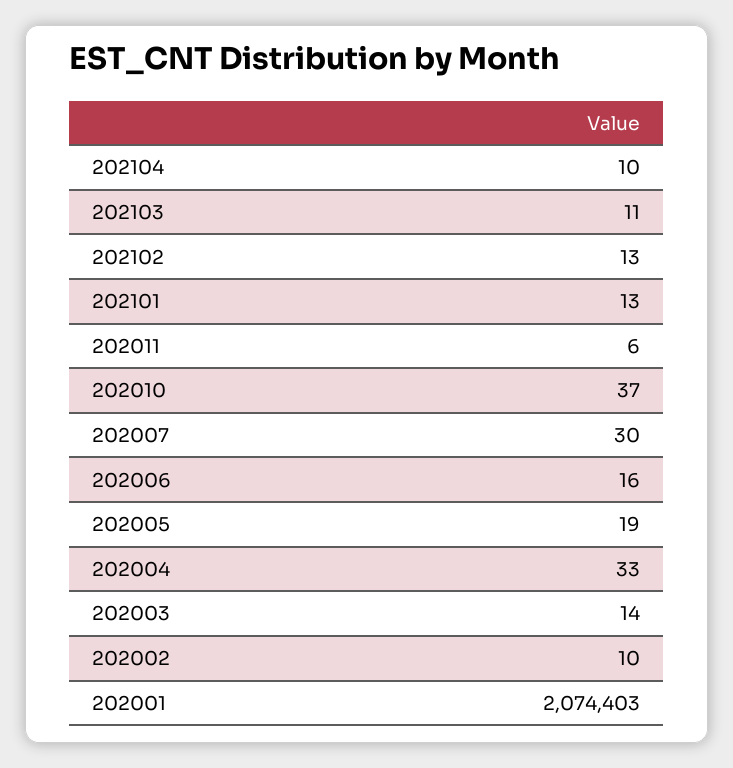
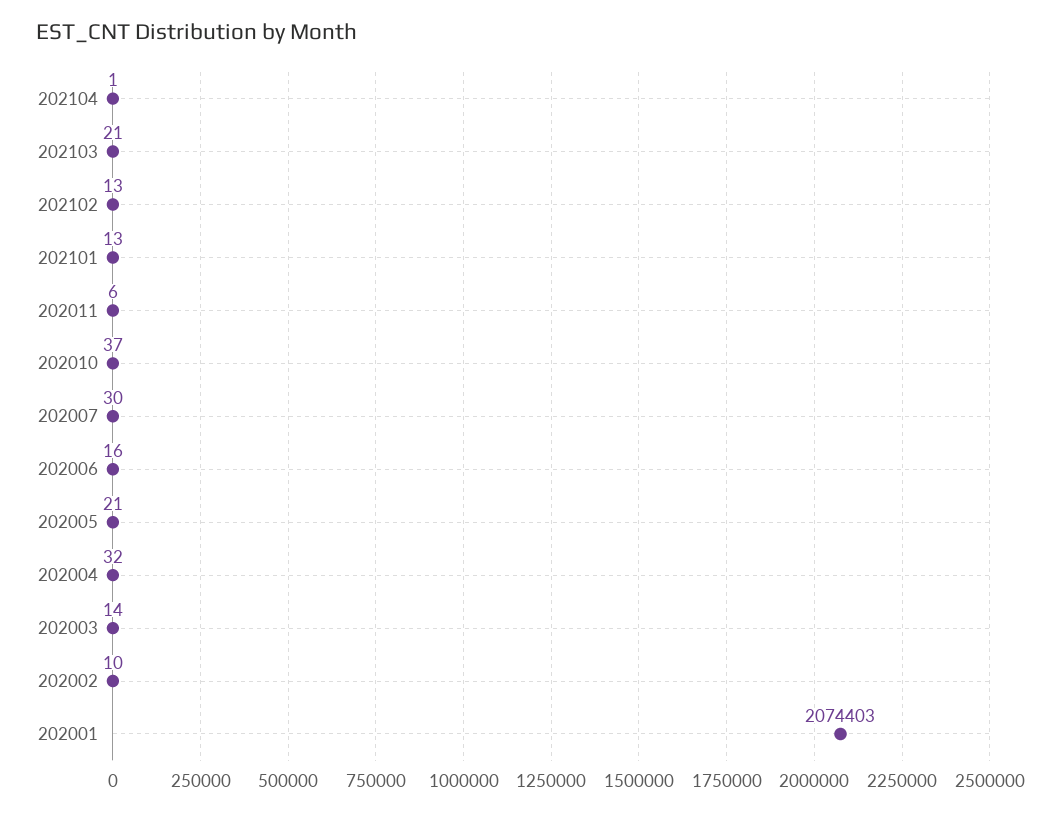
202104: 10 -> 1
202103: 11 -> 21
202005: 19 -> 21
202004: 33 -> 32

